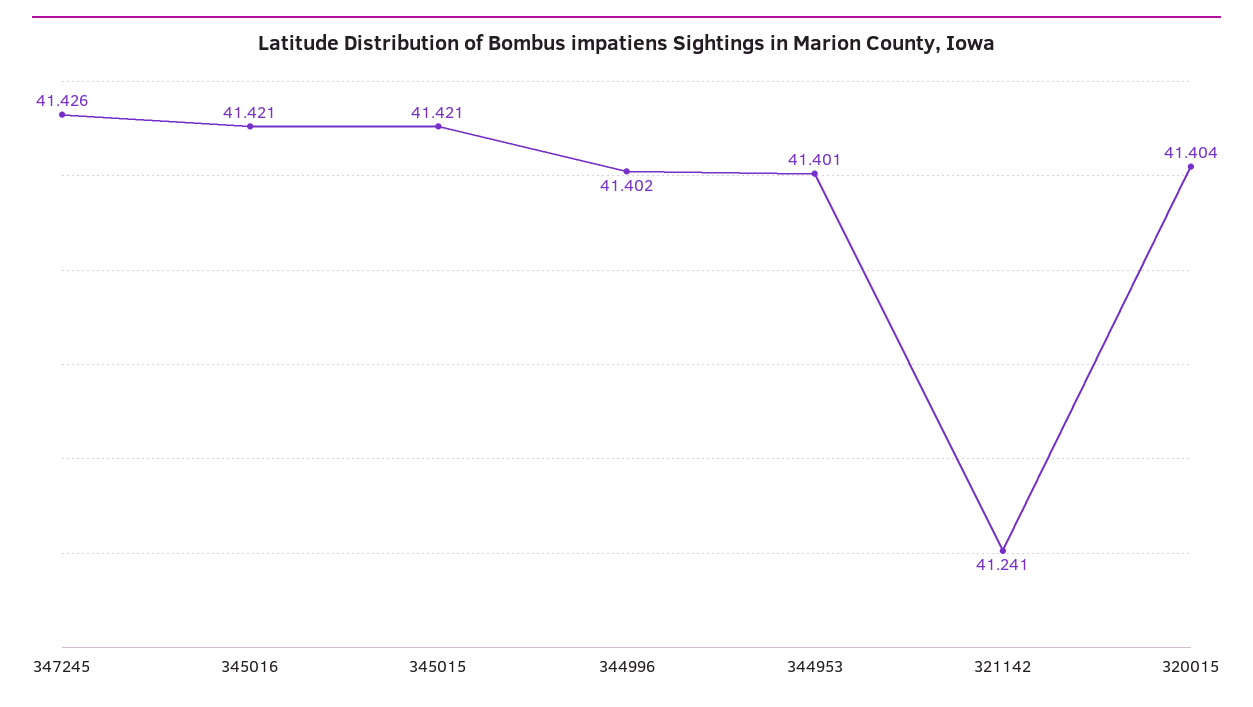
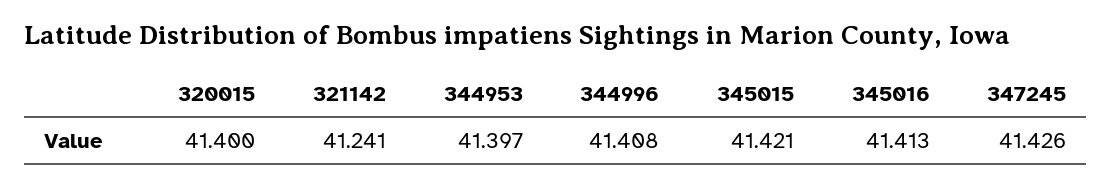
345016: 41.421 -> 41.413
344996: 41.402 -> 41.408
344953: 41.401 -> 41.397
320015: 41.404 -> 41.4

